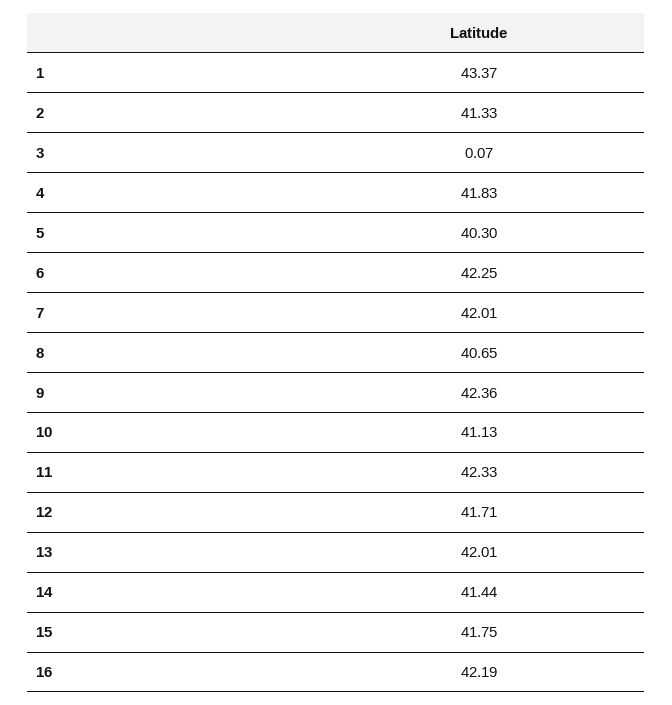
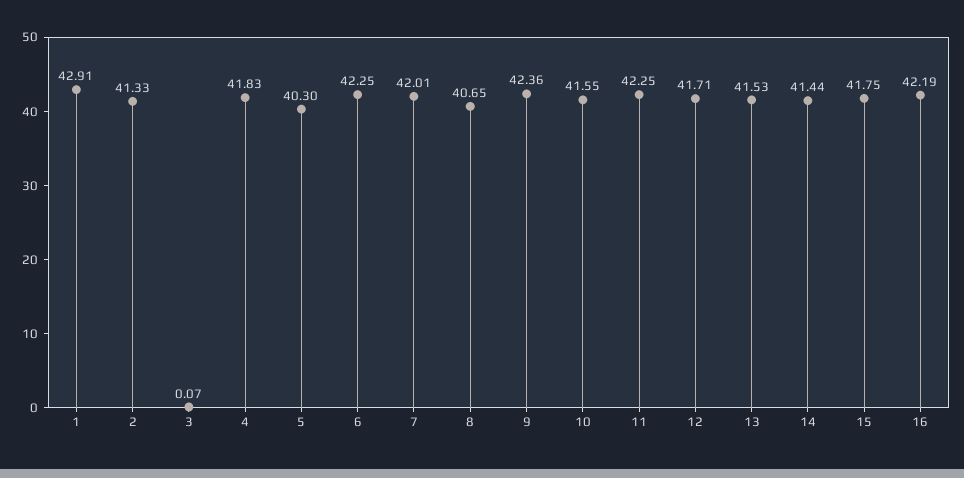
1: 43.37 -> 42.91
10: 41.13 -> 41.55
11: 42.33 -> 42.25
13: 42.01 -> 41.53

